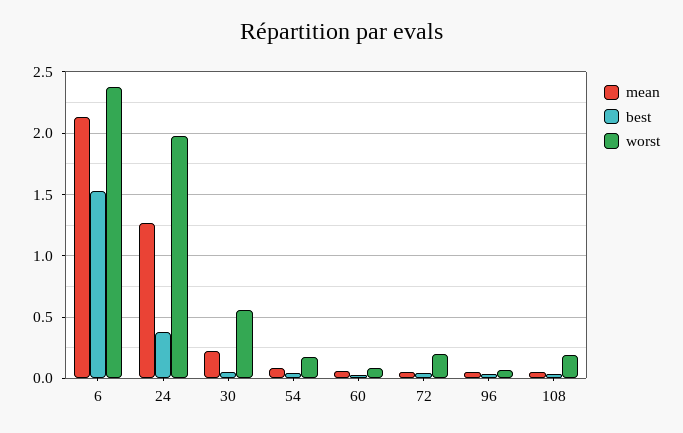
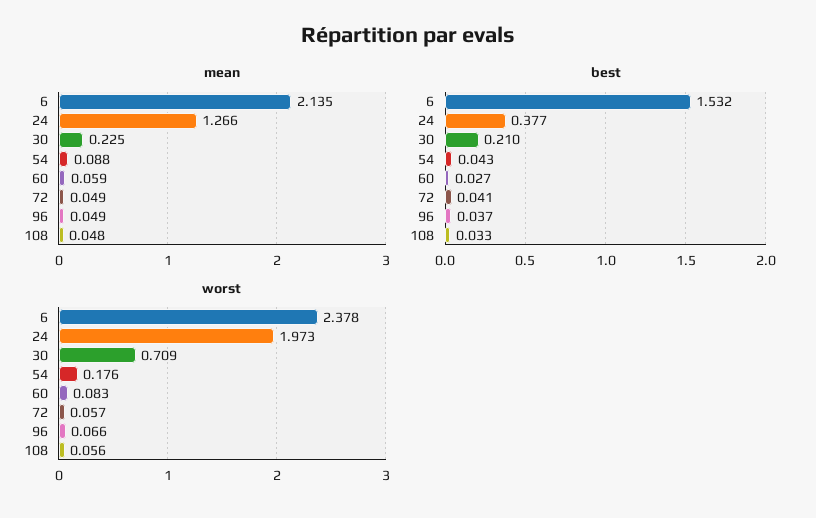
best, 30: 0.05 -> 0.21
worst, 30: 0.55 -> 0.709
worst, 72: 0.2 -> 0.057
worst, 108: 0.2 -> 0.056

